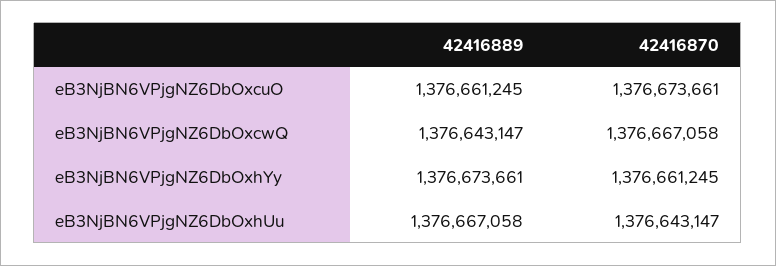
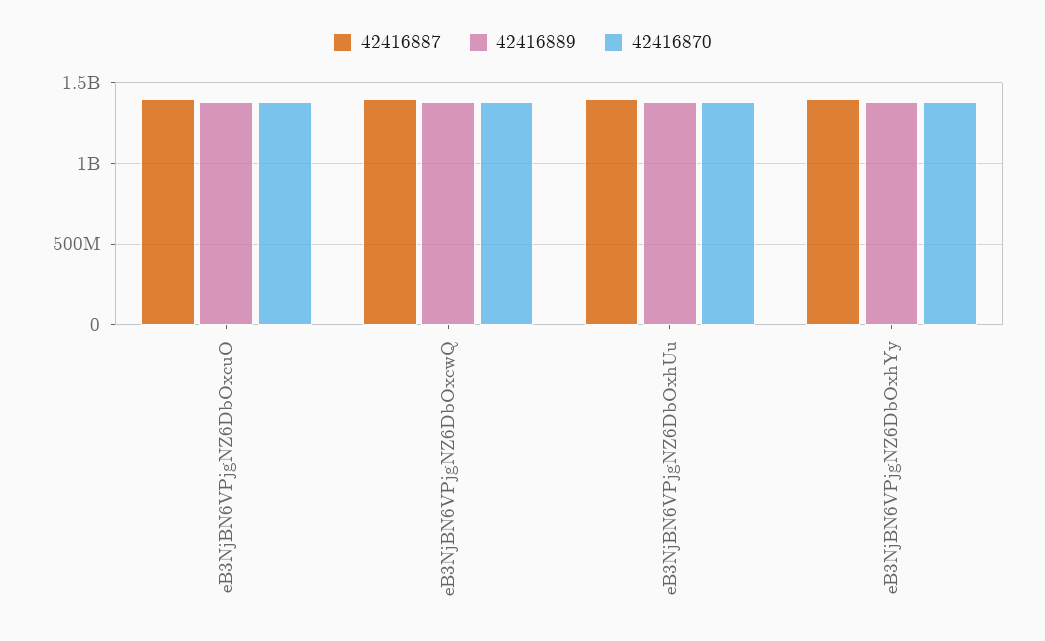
42416887, eB3NjBN6VPjgNZ6DbOxcuO: none -> 1400000000
42416887, eB3NjBN6VPjgNZ6DbOxcwQ: none -> 1400000000
42416887, eB3NjBN6VPjgNZ6DbOxhUu: none -> 1400000000
42416887, eB3NjBN6VPjgNZ6DbOxhYy: none -> 1400000000

